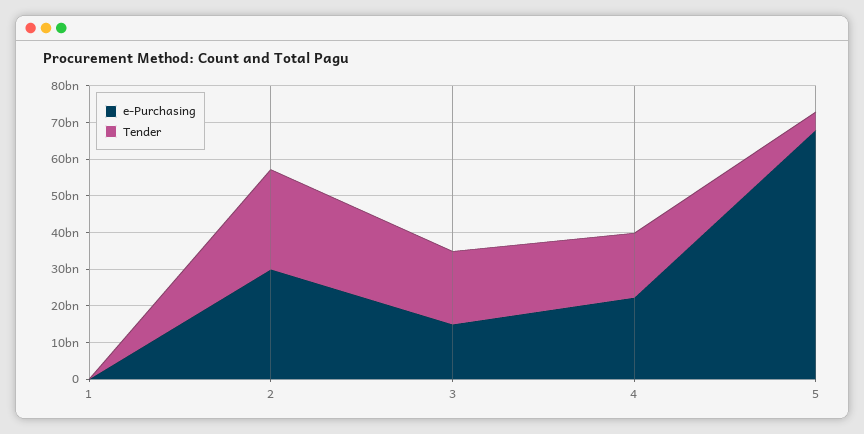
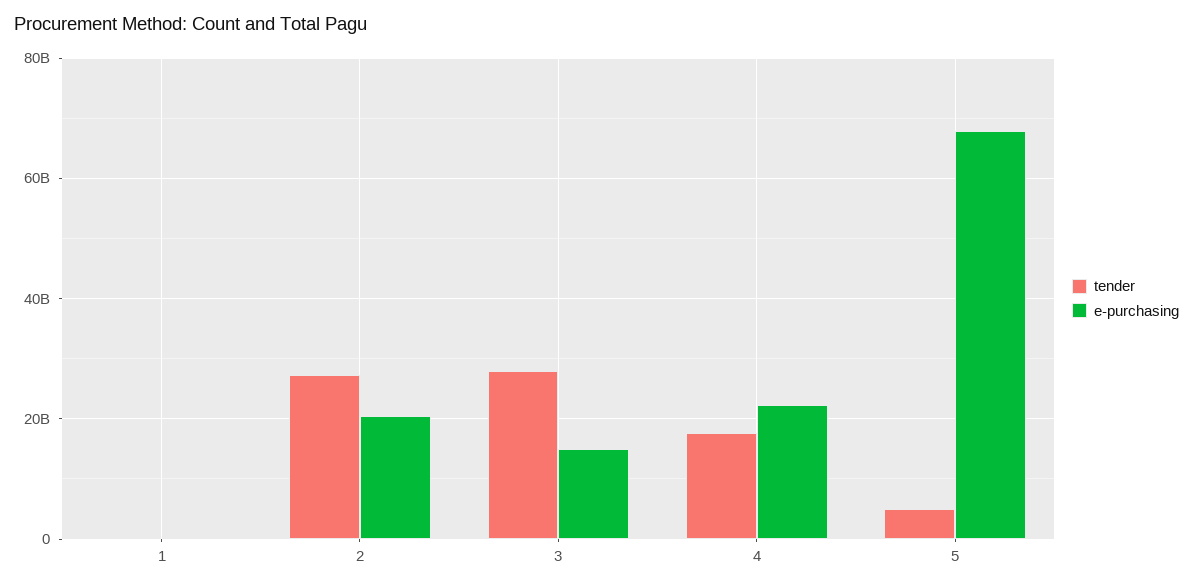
e-Purchasing, 2: 30000000000 -> 20000000000
Tender, 3: 20000000000 -> 28000000000

